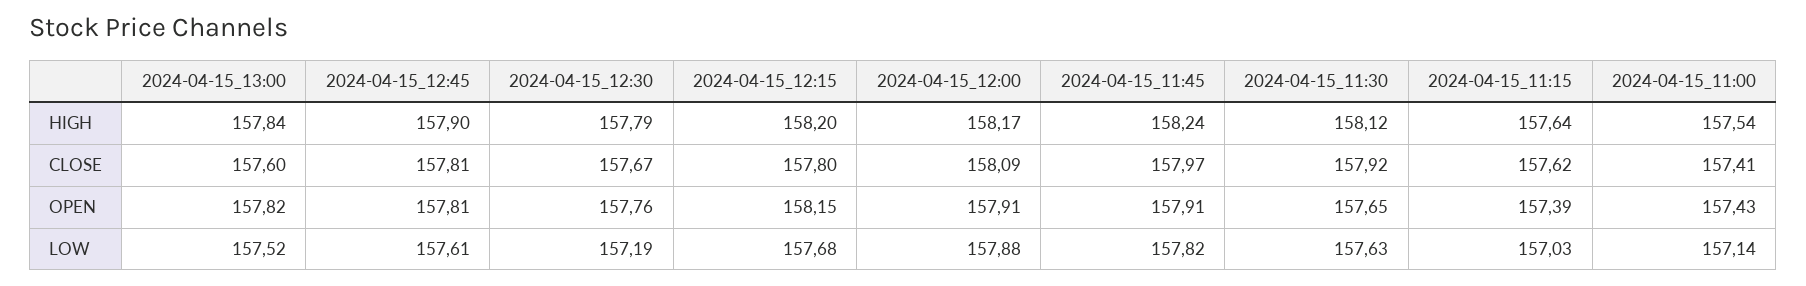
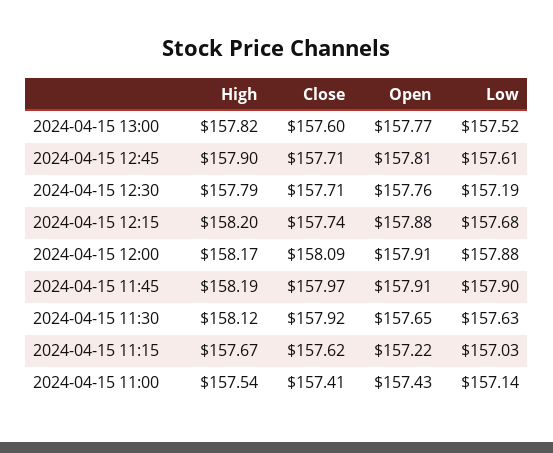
2024-04-15_13:00, HIGH: 157.84 -> 157.82
2024-04-15_11:45, HIGH: 158.24 -> 158.19
2024-04-15_11:15, HIGH: 157.64 -> 157.67
2024-04-15_12:45, CLOSE: 157.81 -> 157.71
2024-04-15_12:30, CLOSE: 157.67 -> 157.71
2024-04-15_12:15, CLOSE: 157.8 -> 157.74
2024-04-15_13:00, OPEN: 157.82 -> 157.77
2024-04-15_12:15, OPEN: 158.15 -> 157.88
2024-04-15_11:15, OPEN: 157.39 -> 157.22
2024-04-15_11:45, LOW: 157.82 -> 157.9

